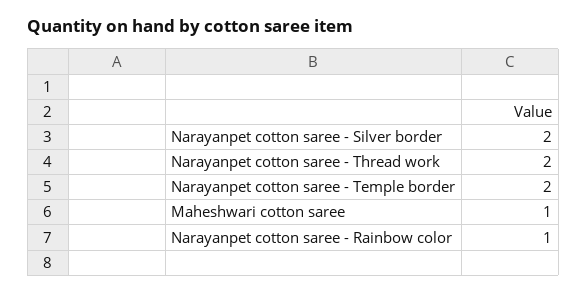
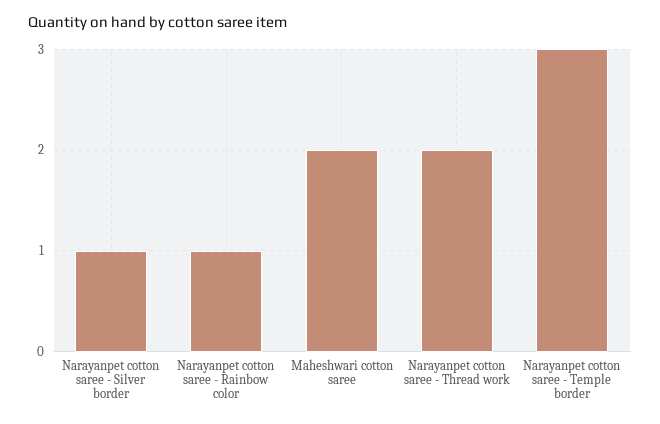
Narayanpet cotton saree - Silver border: 2 -> 1
Narayanpet cotton saree - Temple border: 2 -> 3
Maheshwari cotton saree: 1 -> 2

